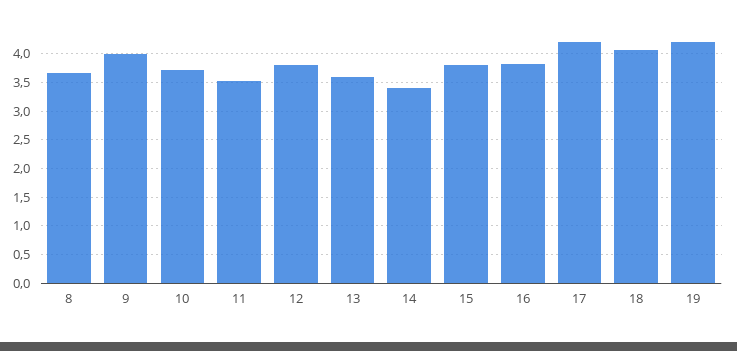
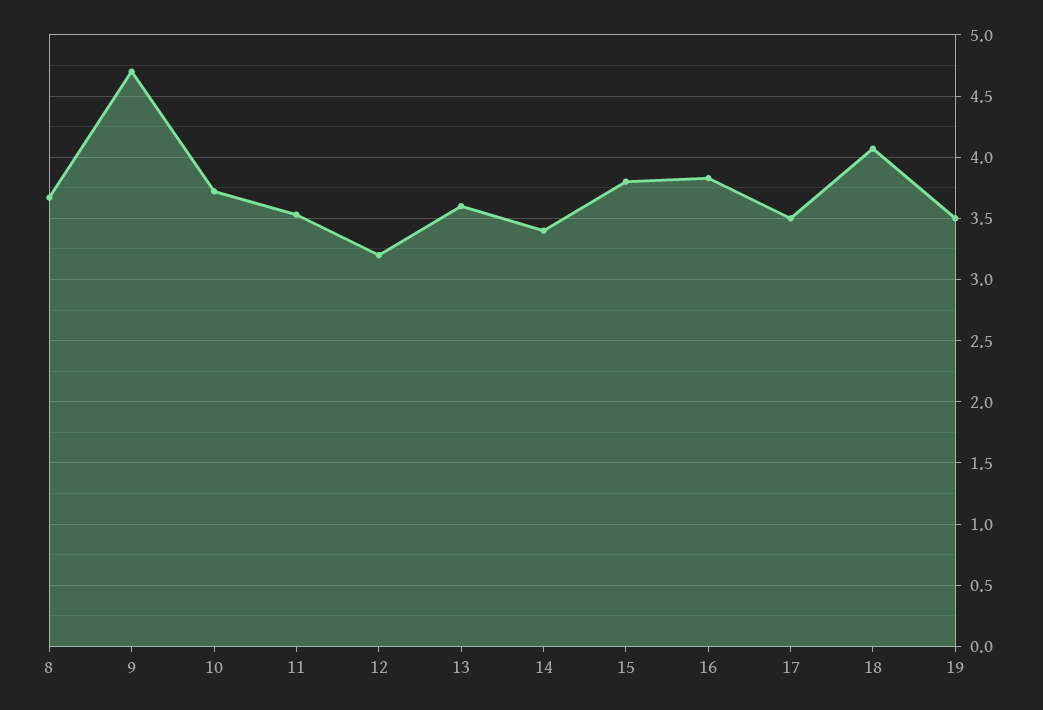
9: 4 -> 4.7
12: 3.75 -> 3.2
17: 4.25 -> 3.5
19: 4.25 -> 3.5

